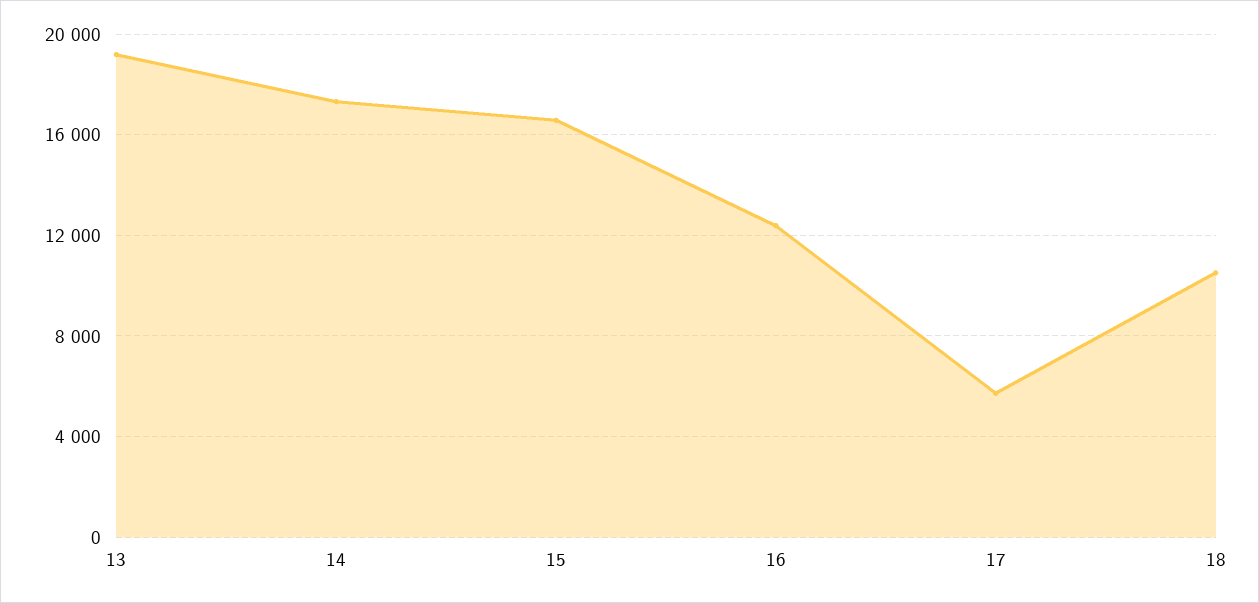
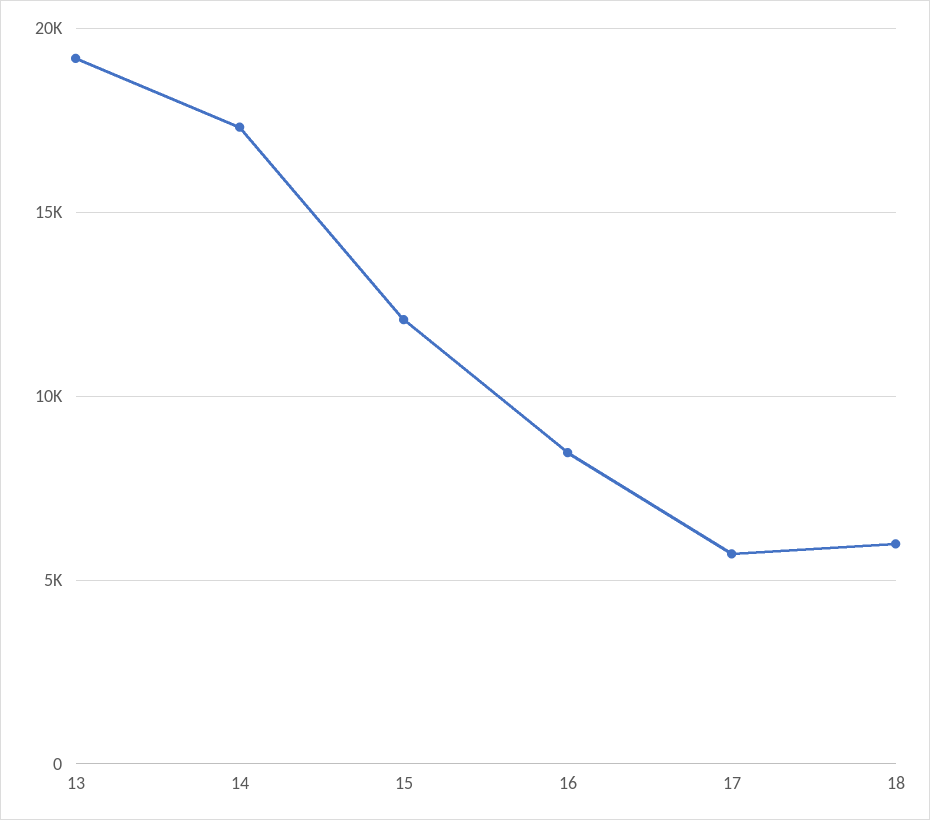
15: 16500 -> 12000
16: 12500 -> 8500
18: 10500 -> 6000

